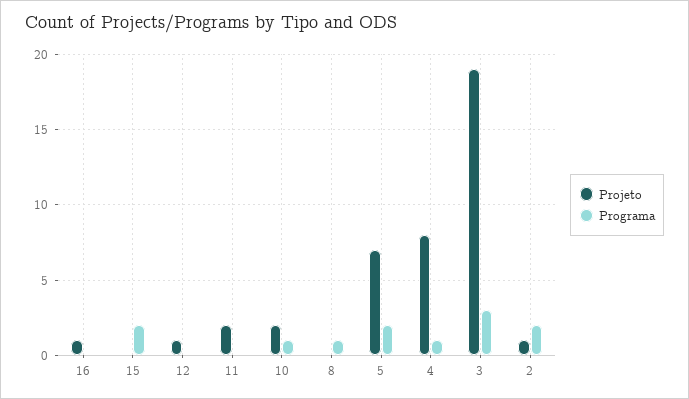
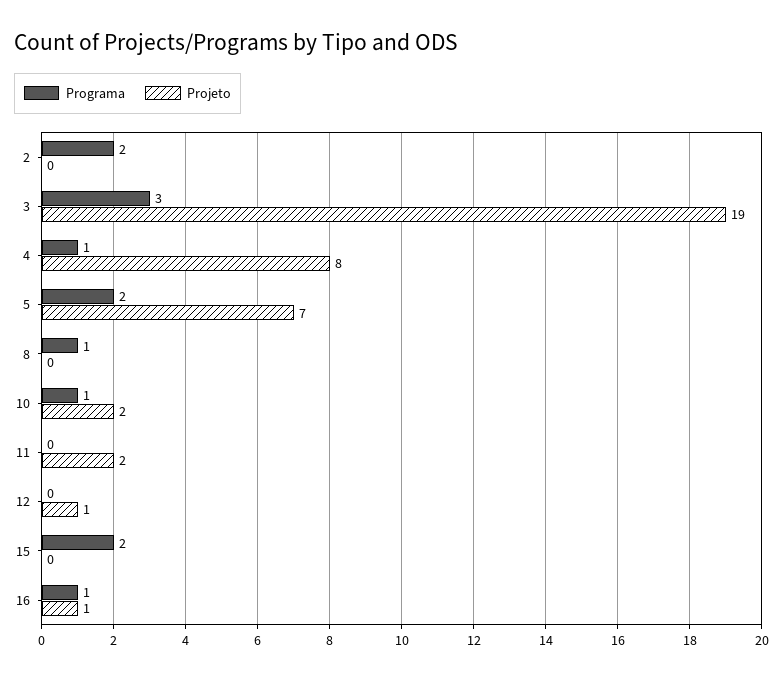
Programa, 16: 0 -> 1
Projeto, 2: 1 -> 0

